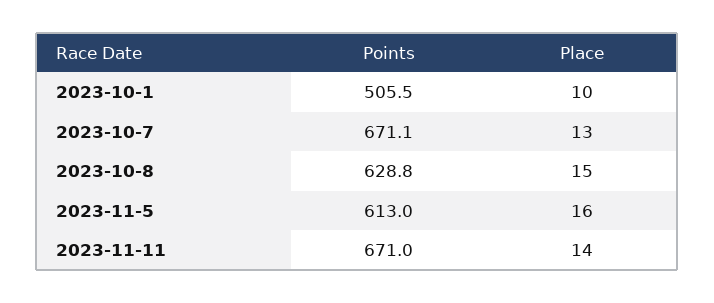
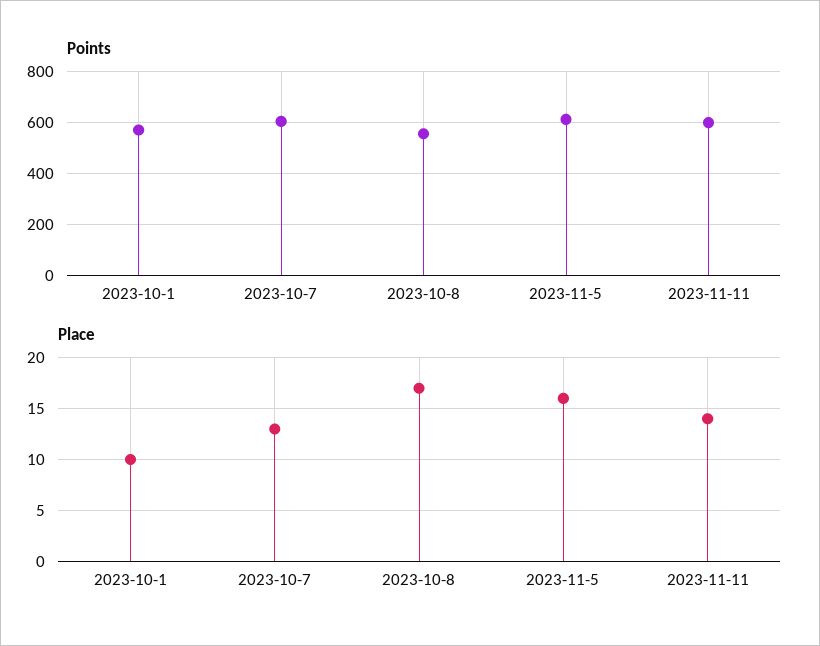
Points, 2023-10-1: 505.5 -> 575
Points, 2023-10-7: 671.1 -> 600
Points, 2023-10-8: 628.8 -> 550
Place, 2023-10-8: 15 -> 17
Points, 2023-11-11: 671 -> 600

